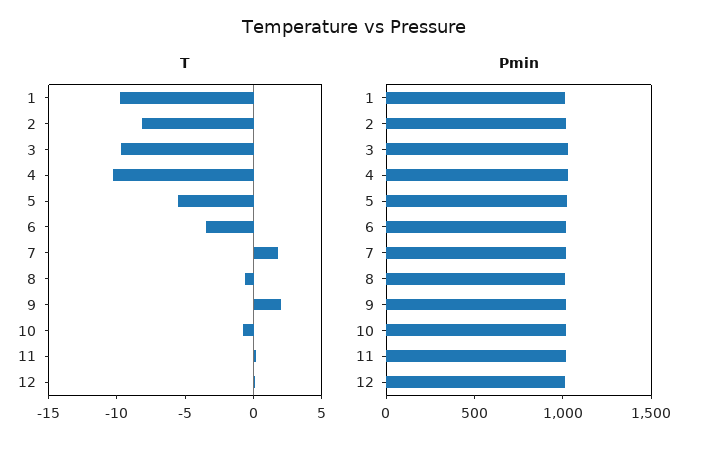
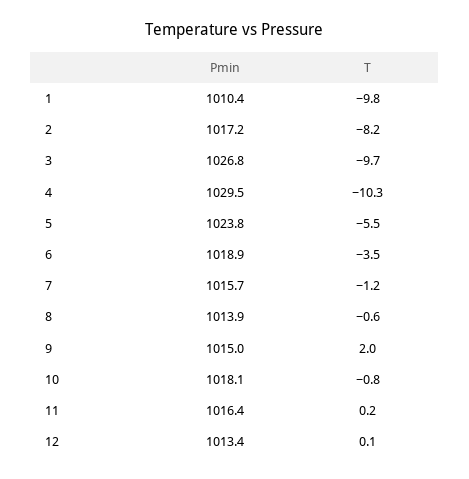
T, 7: 2 -> -1.2

